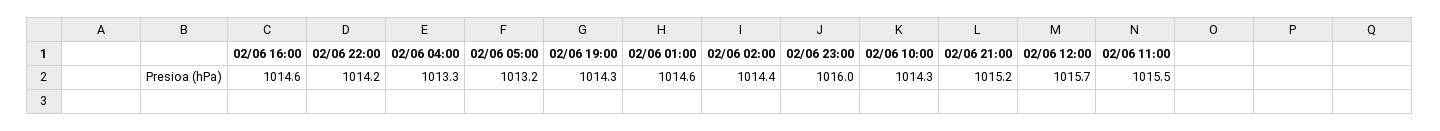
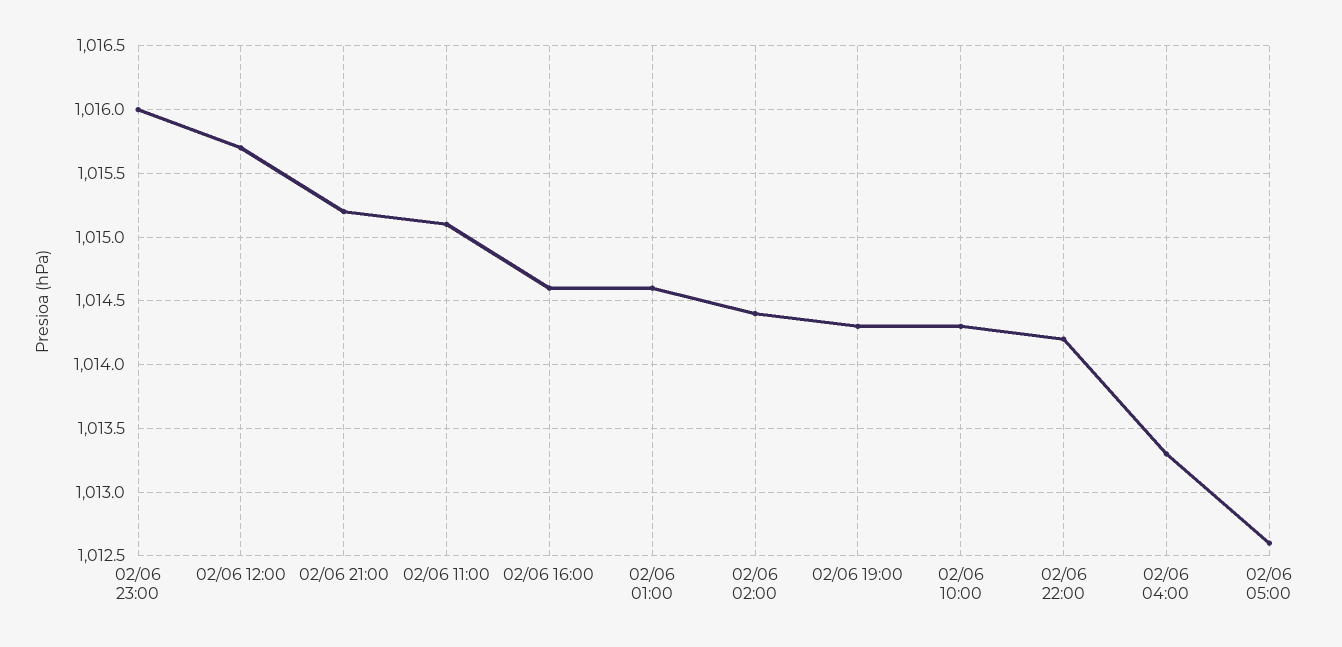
02/06 05:00: 1013.2 -> 1012.6
02/06 11:00: 1015.5 -> 1015.1

